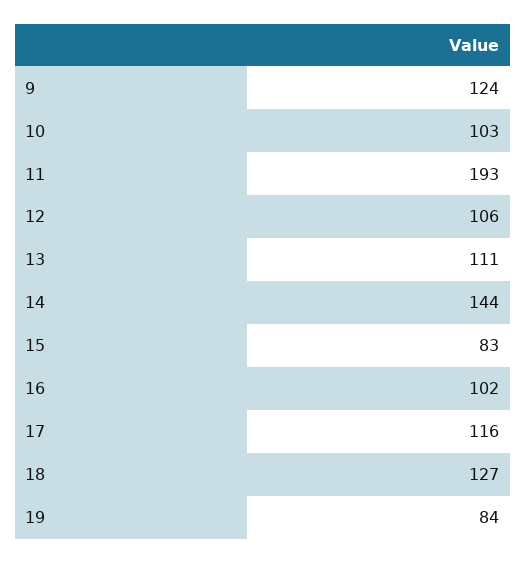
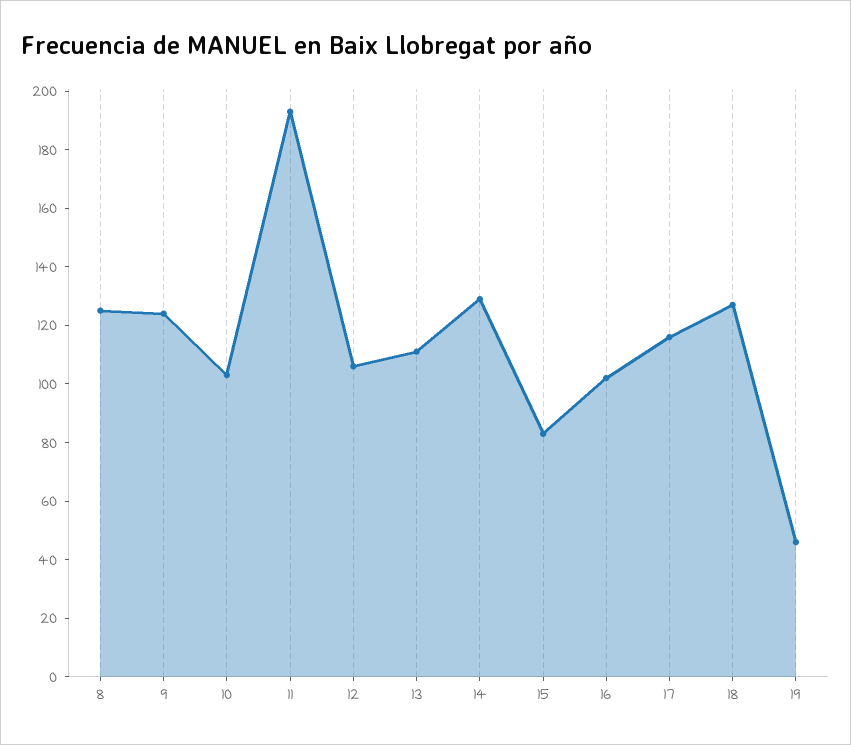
14: 144 -> 130
19: 84 -> 45
8: none -> 125

